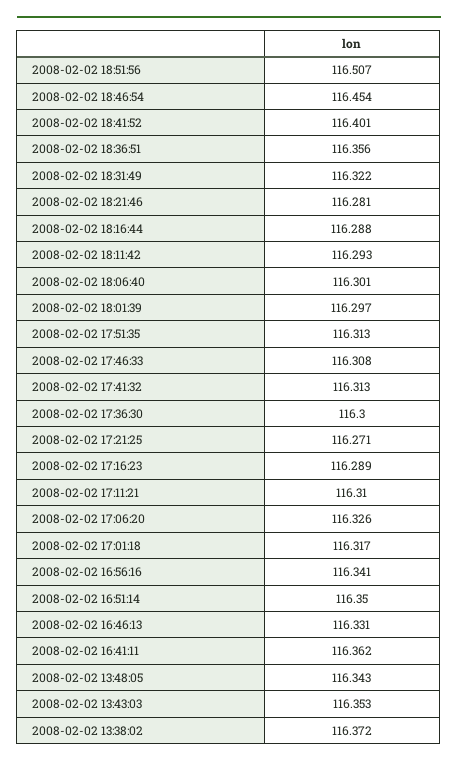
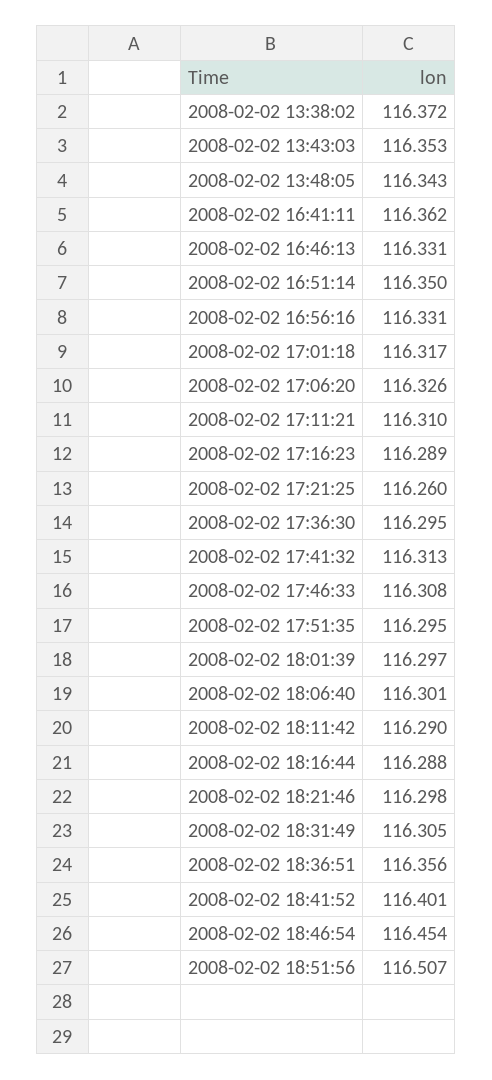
2008-02-02 18:31:49: 116.322 -> 116.305
2008-02-02 18:21:46: 116.281 -> 116.298
2008-02-02 18:11:42: 116.293 -> 116.29
2008-02-02 17:51:35: 116.313 -> 116.295
2008-02-02 17:36:30: 116.3 -> 116.295
2008-02-02 17:21:25: 116.271 -> 116.26
2008-02-02 16:56:16: 116.341 -> 116.331

